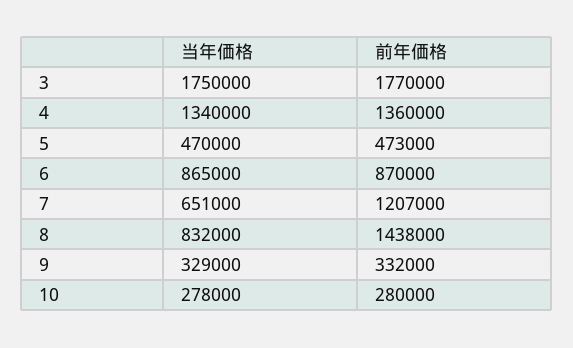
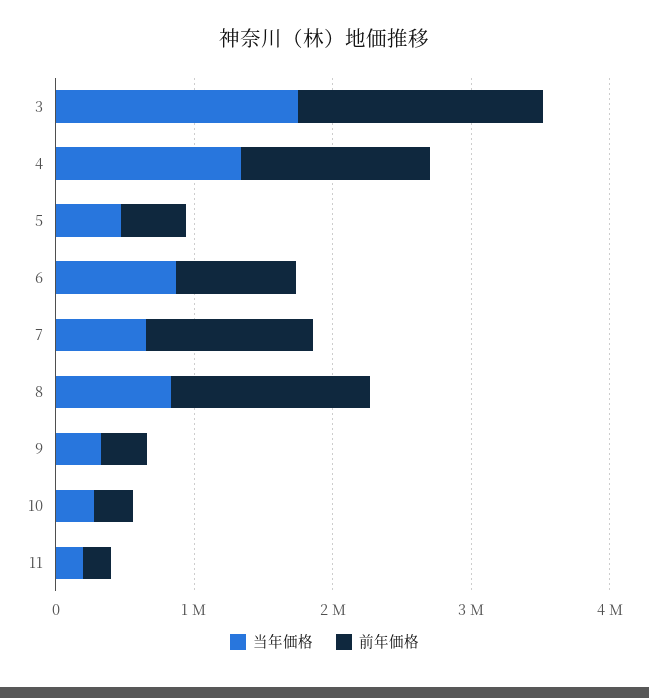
当年価格, 11: none -> 200000
前年価格, 11: none -> 200000

